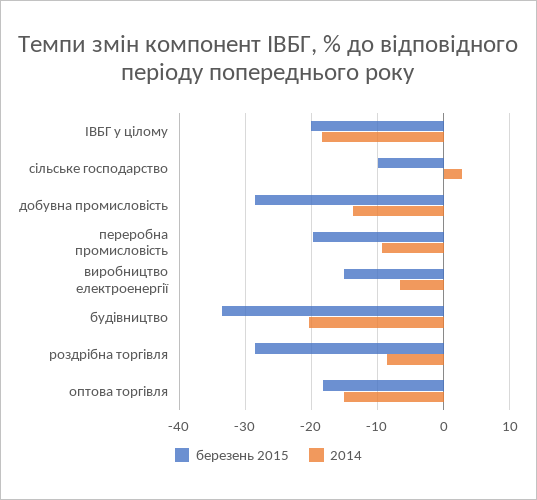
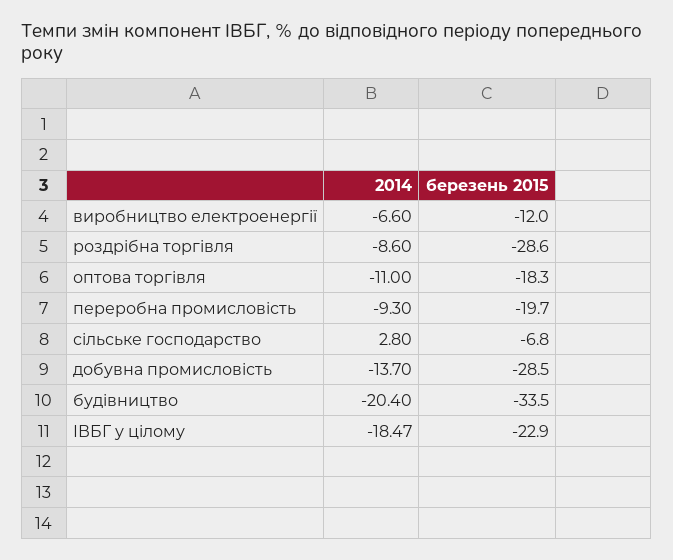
березень 2015, ІВБГ у цілому: -20 -> -22.9
березень 2015, сільське господарство: -10 -> -6.8
березень 2015, виробництво електроенергії: -15 -> -12
2014, оптова торгівля: -15 -> -11

